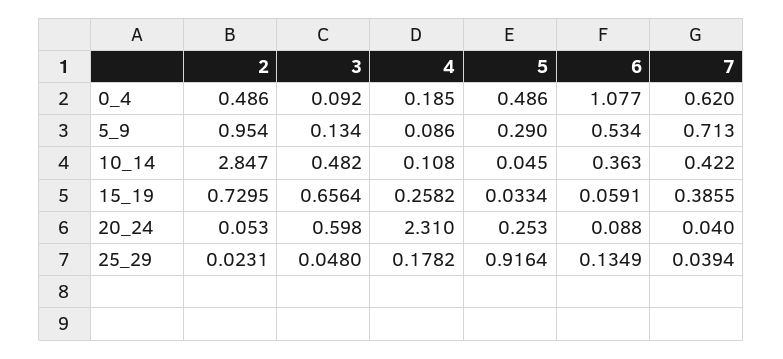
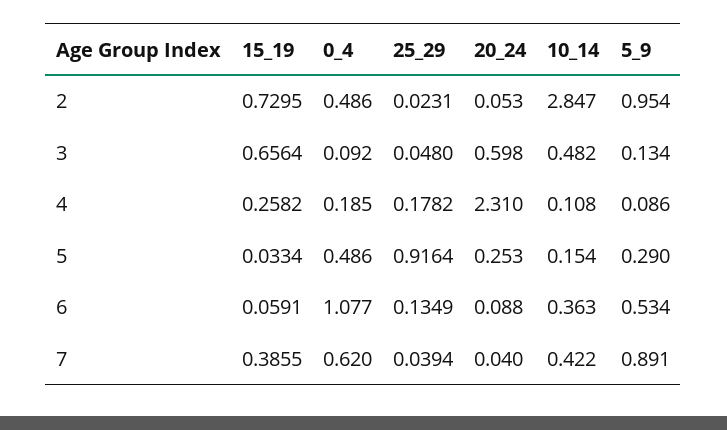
7, 5_9: 0.713 -> 0.891
5, 10_14: 0.045 -> 0.154

